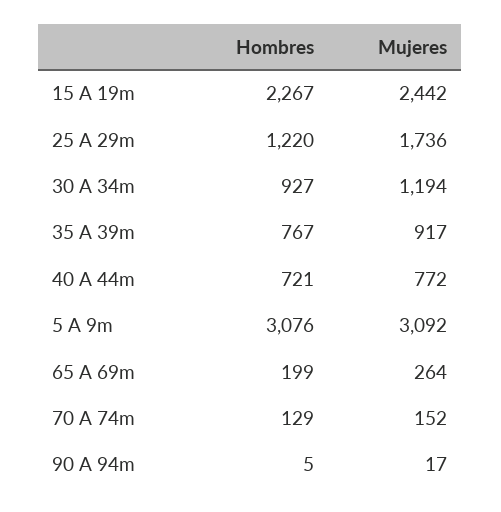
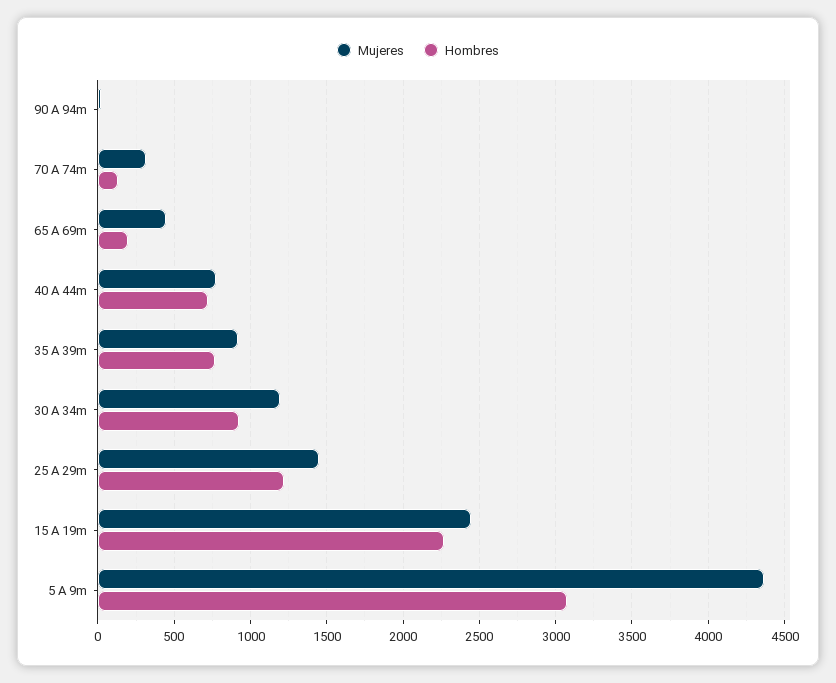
Mujeres, 25 A 29m: 1736 -> 1450
Mujeres, 5 A 9m: 3092 -> 4350
Mujeres, 65 A 69m: 264 -> 450
Mujeres, 70 A 74m: 152 -> 300

